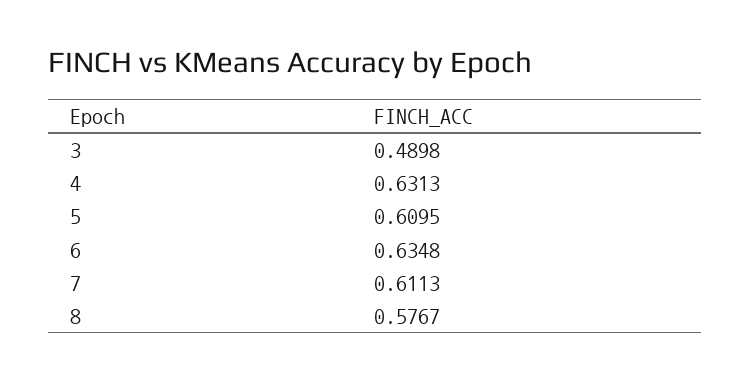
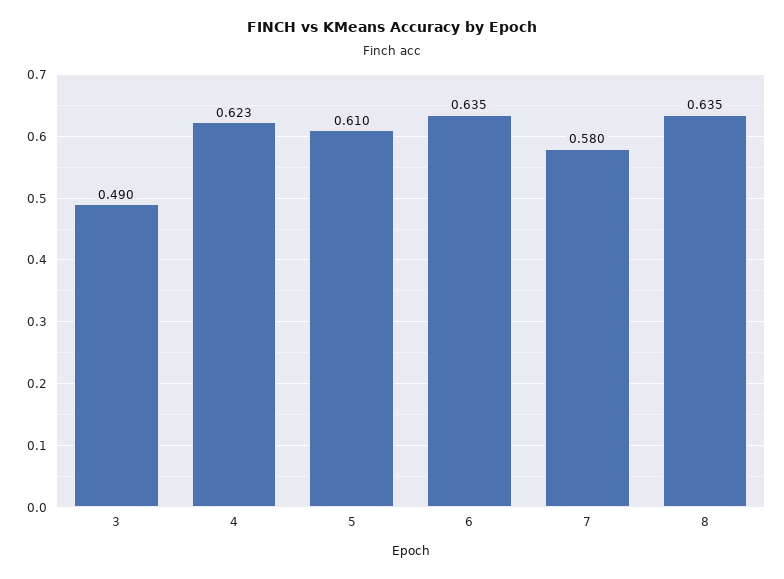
4: 0.6313 -> 0.623
7: 0.6113 -> 0.58
8: 0.5767 -> 0.635

